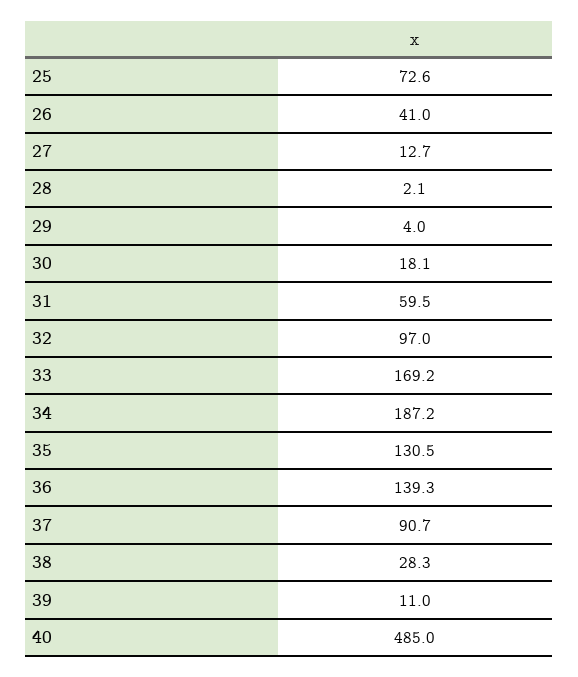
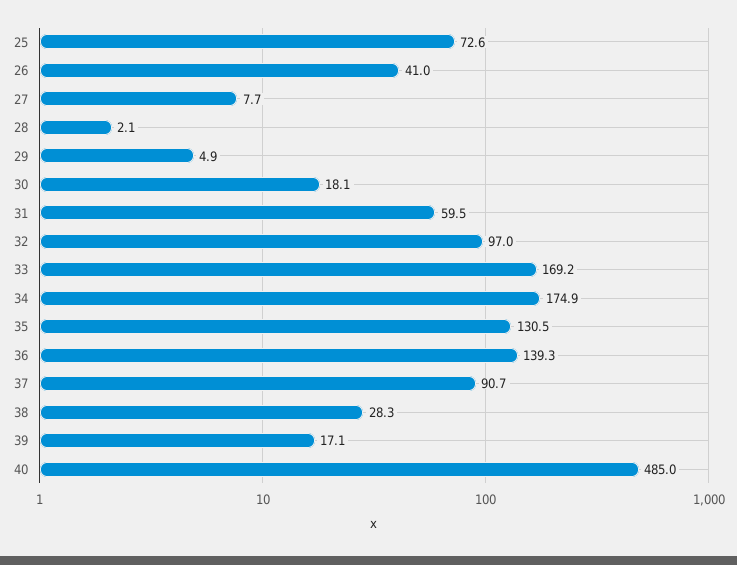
27: 12.7 -> 7.7
29: 4 -> 4.9
34: 187.2 -> 174.9
39: 11 -> 17.1

